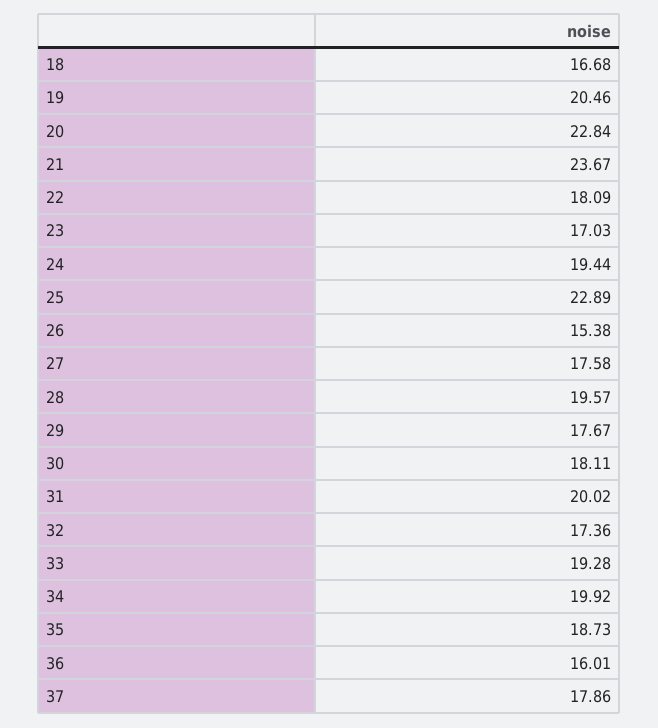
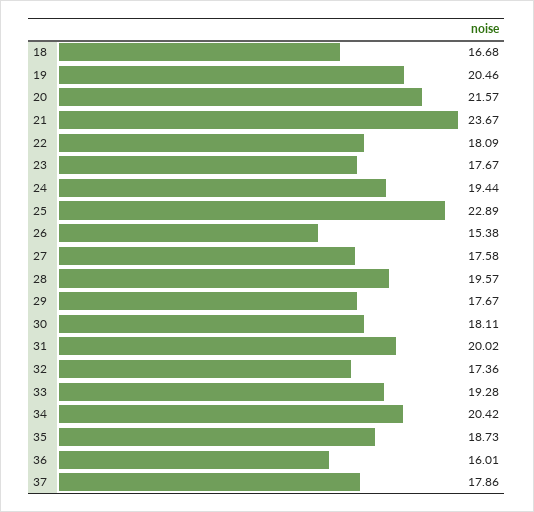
20: 22.84 -> 21.57
23: 17.03 -> 17.67
34: 19.92 -> 20.42

